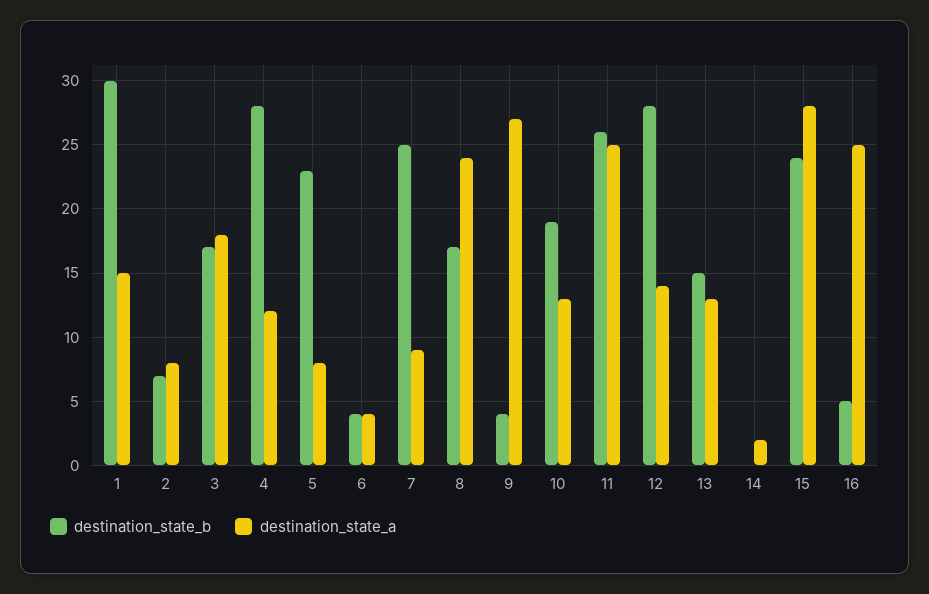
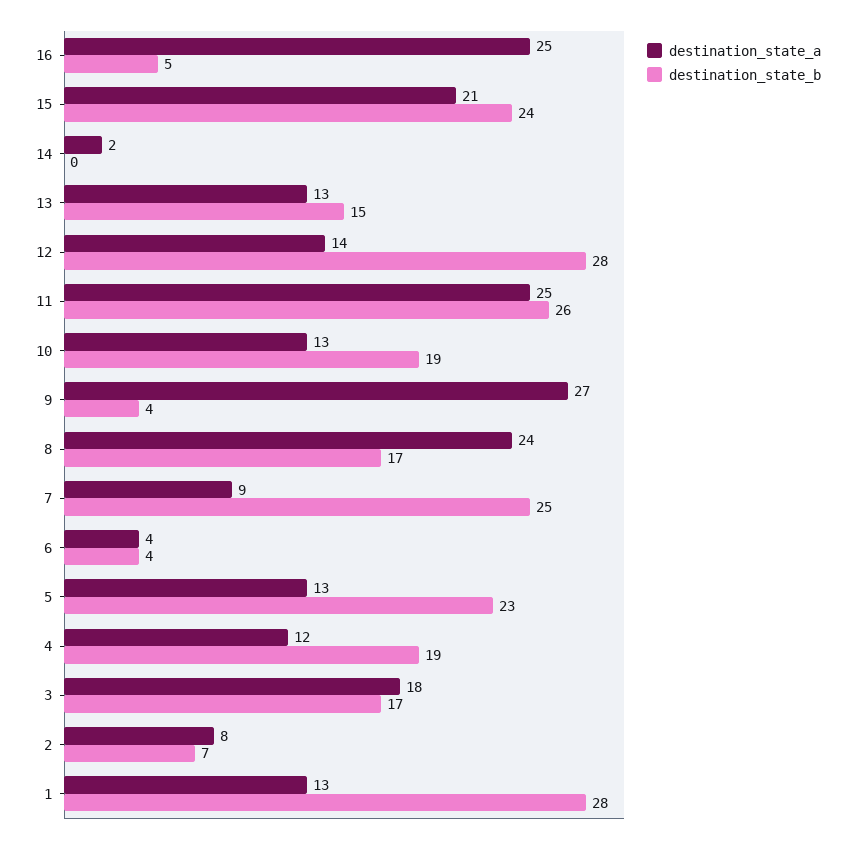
destination_state_b, 1: 30 -> 28
destination_state_a, 1: 15 -> 13
destination_state_b, 4: 28 -> 19
destination_state_a, 5: 8 -> 13
destination_state_a, 15: 28 -> 21

